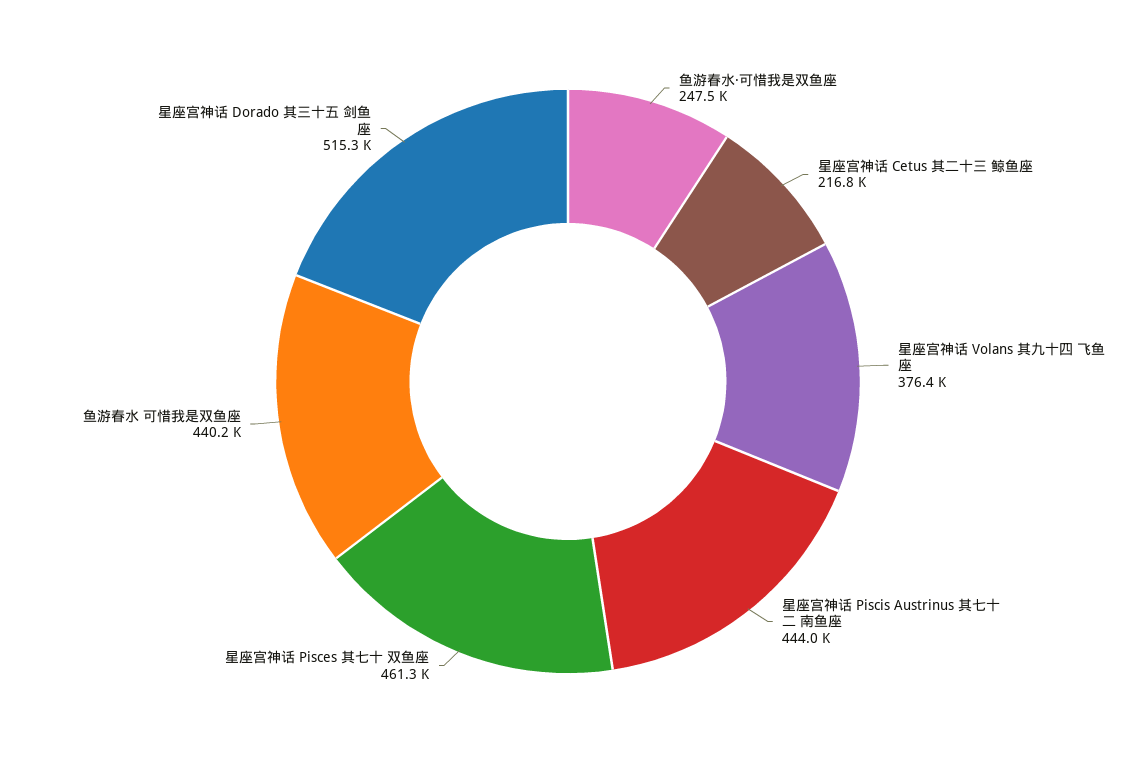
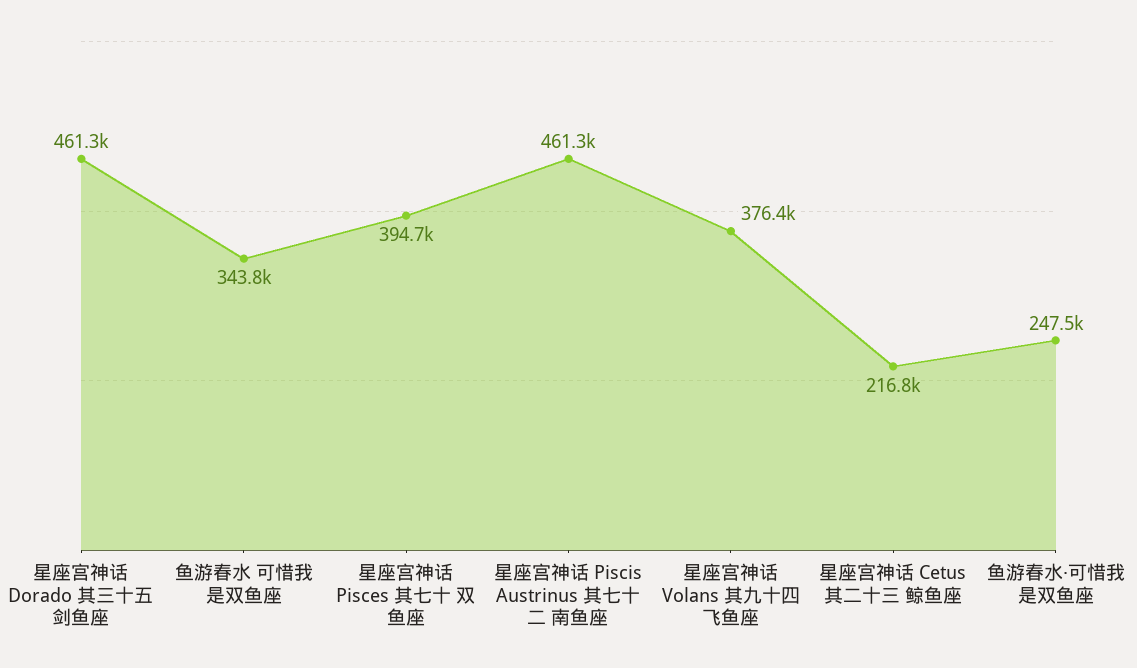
星座宫神话 Piscis Austrinus 其七十二 南鱼座: 444000 -> 461300
星座宫神话 Pisces 其七十 双鱼座: 461300 -> 394700
鱼游春水 可惜我是双鱼座: 440200 -> 343800
星座宫神话 Dorado 其三十五 剑鱼座: 515300 -> 461300

